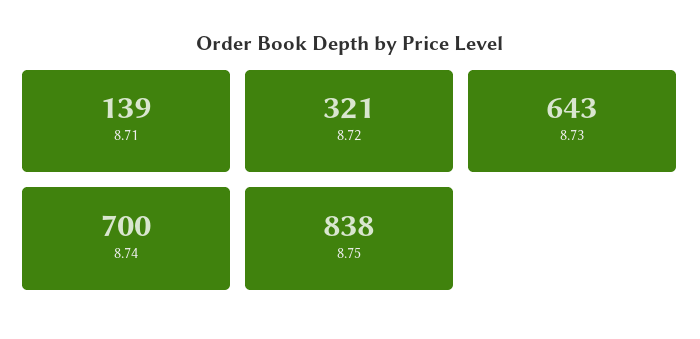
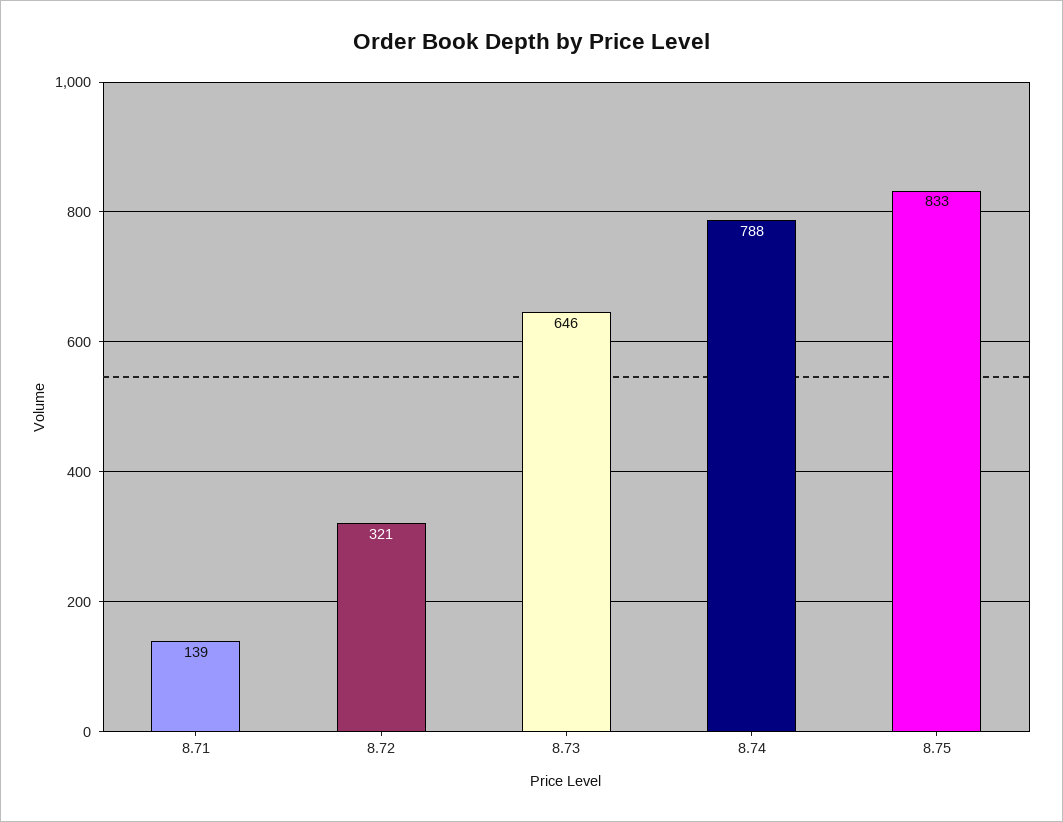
8.73: 643 -> 646
8.74: 700 -> 788
8.75: 838 -> 833

